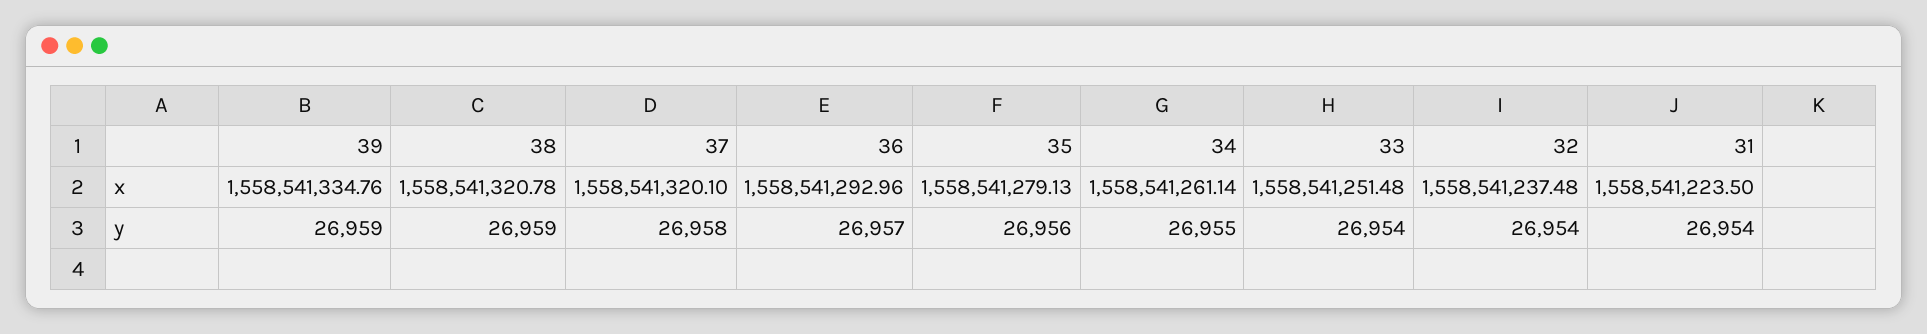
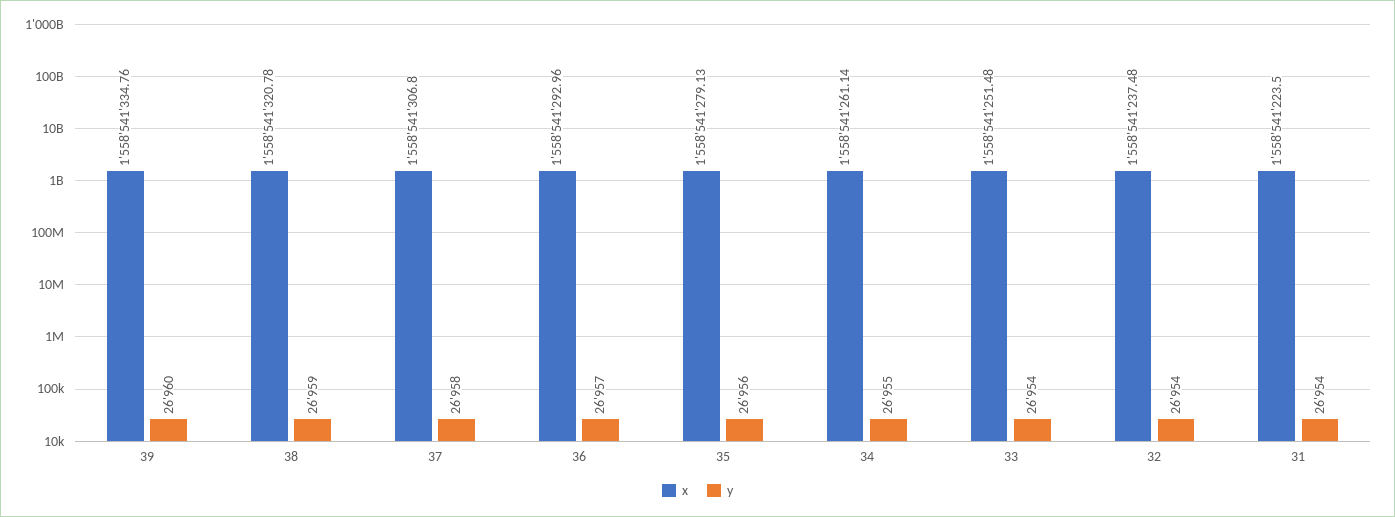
x, 37: 1558541320.1 -> 1558541306.8
y, 39: 26959 -> 26960

